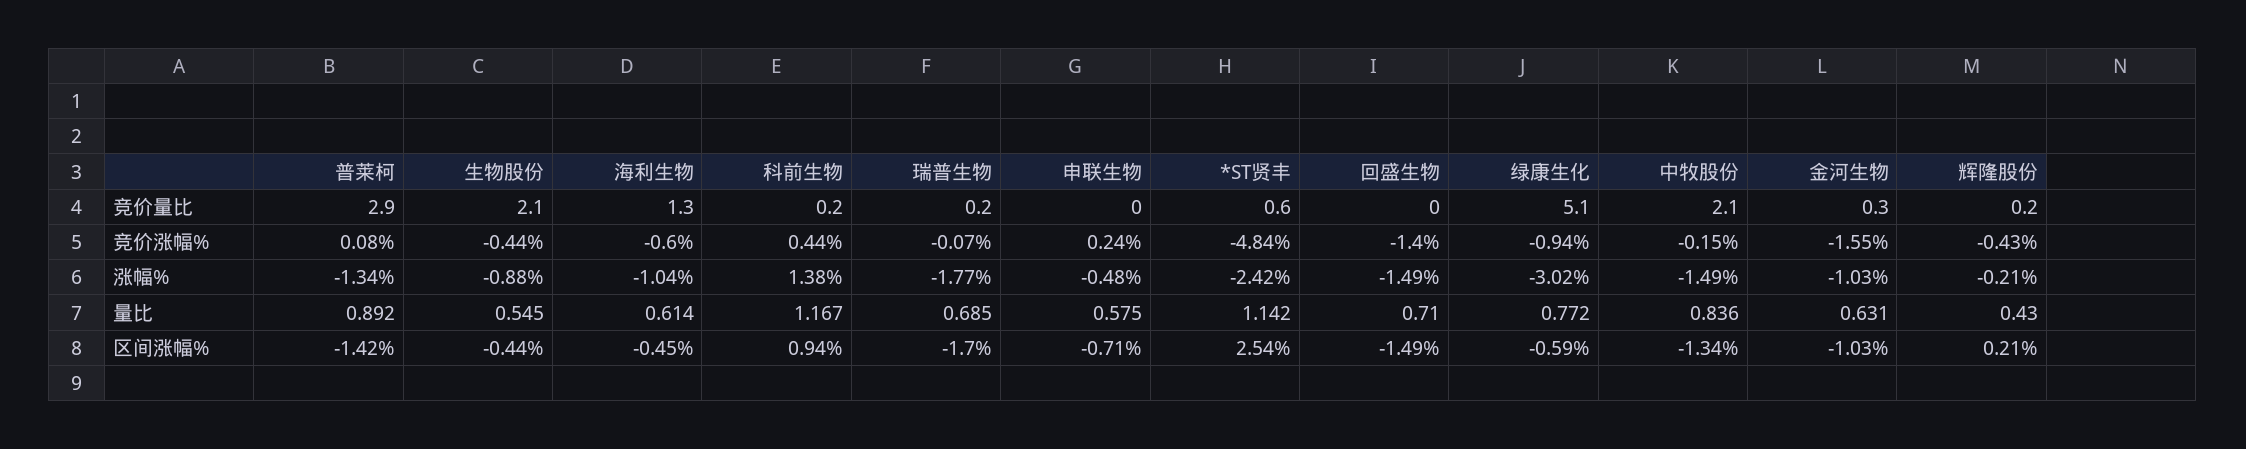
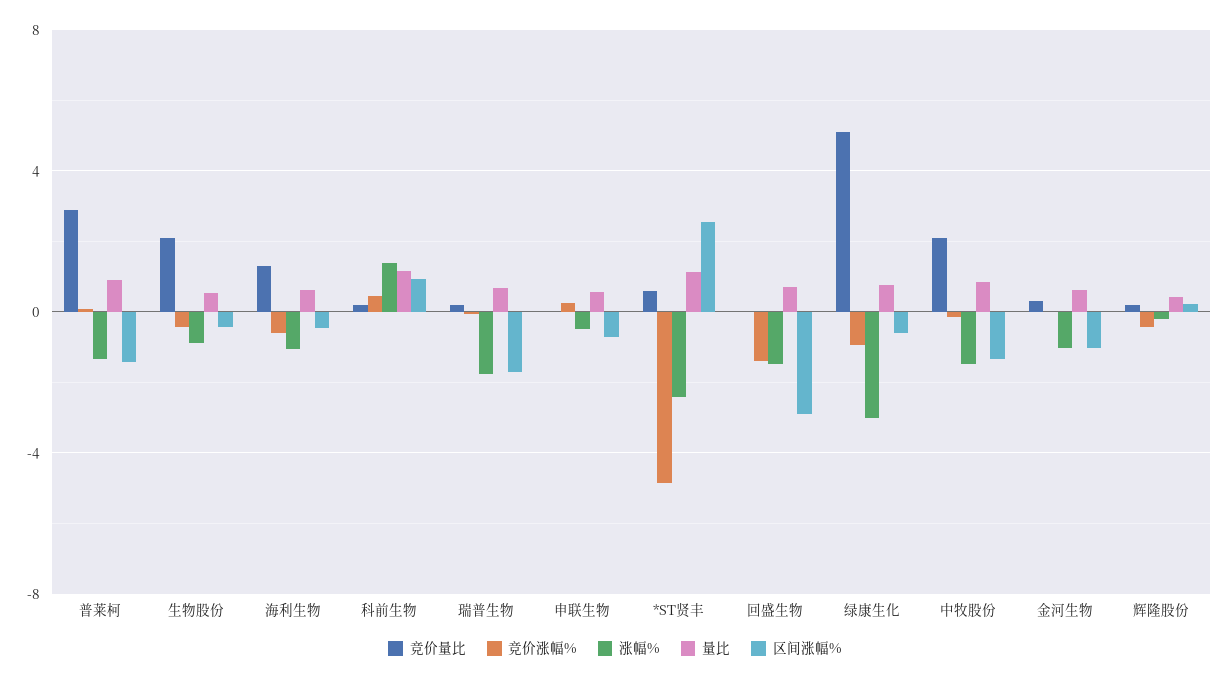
竞价涨幅%, 金河生物: -1.55 -> 0
区间涨幅%, 回盛生物: -1.49 -> -3

